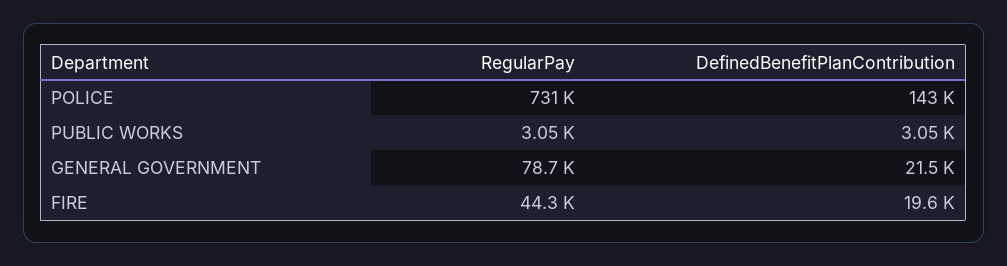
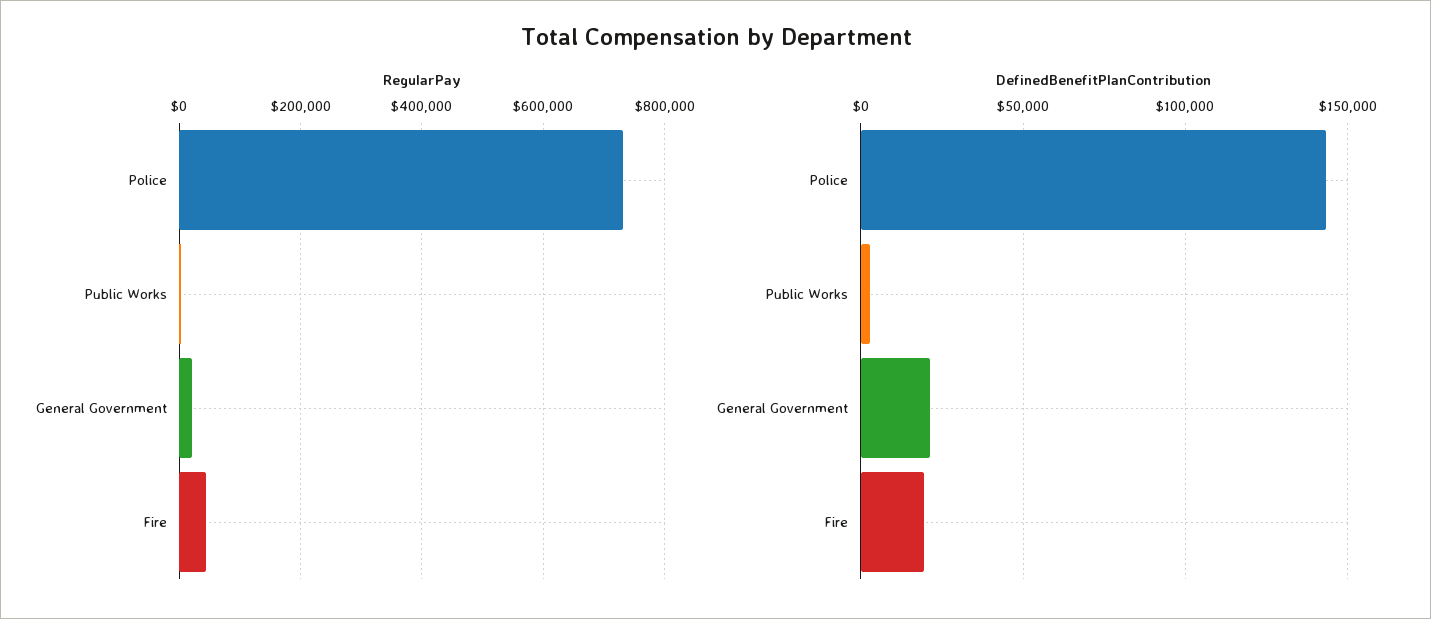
RegularPay, GENERAL GOVERNMENT: 78700 -> 20000

